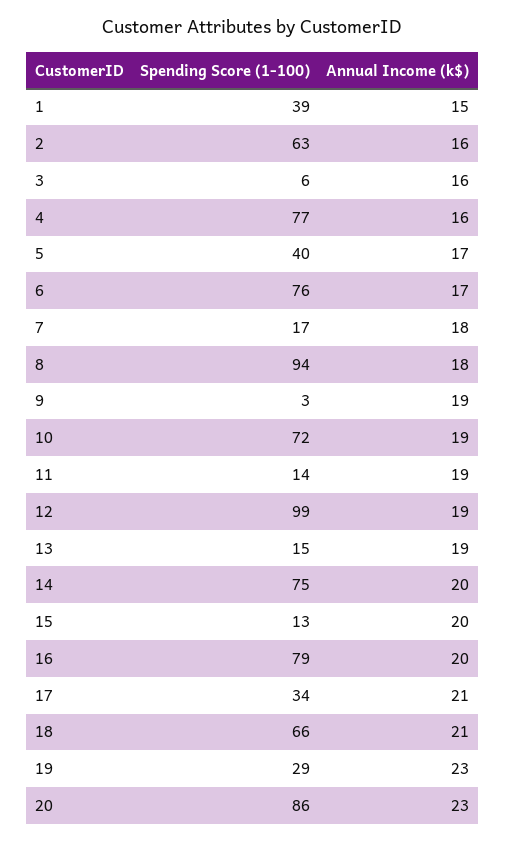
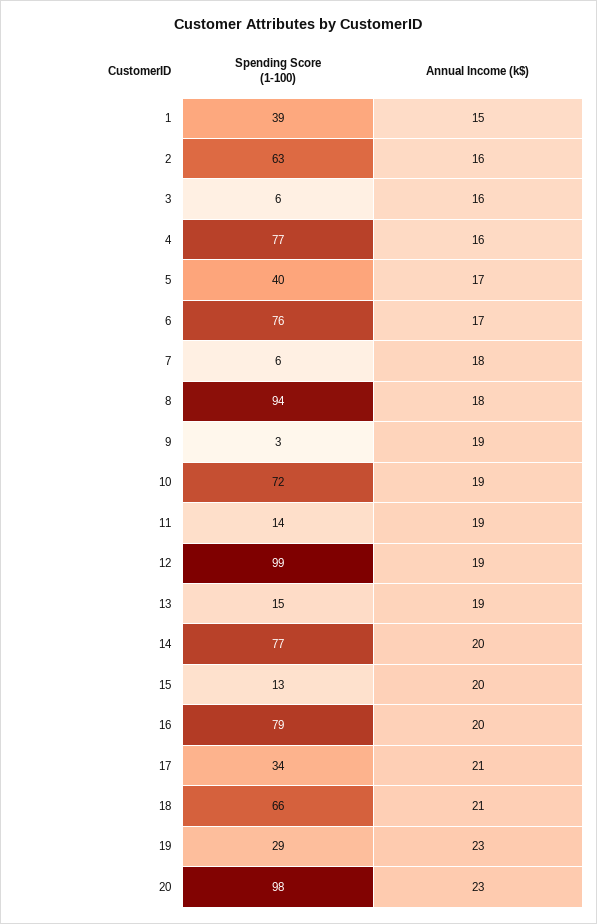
Spending Score (1-100), 7: 17 -> 6
Spending Score (1-100), 14: 75 -> 77
Spending Score (1-100), 20: 86 -> 98

